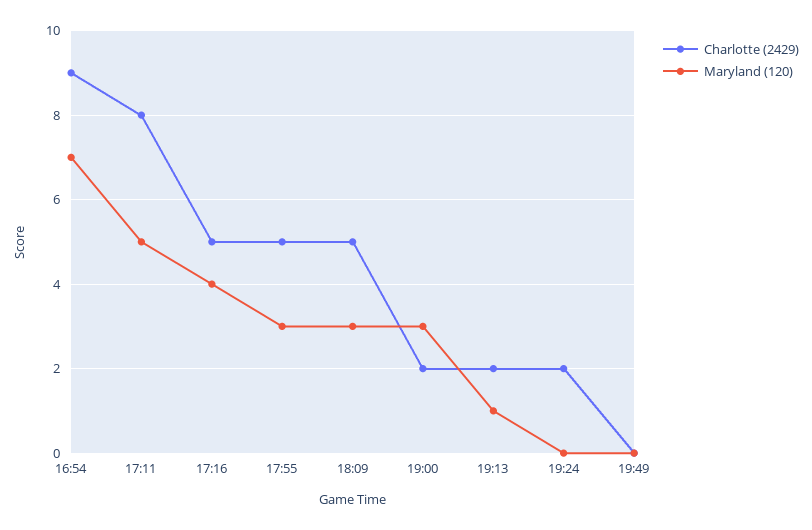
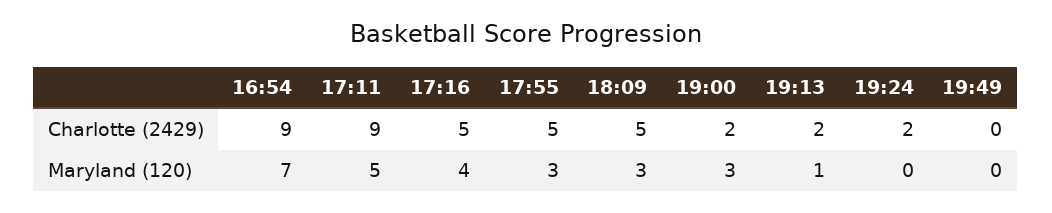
Charlotte (2429), 17:11: 8 -> 9

